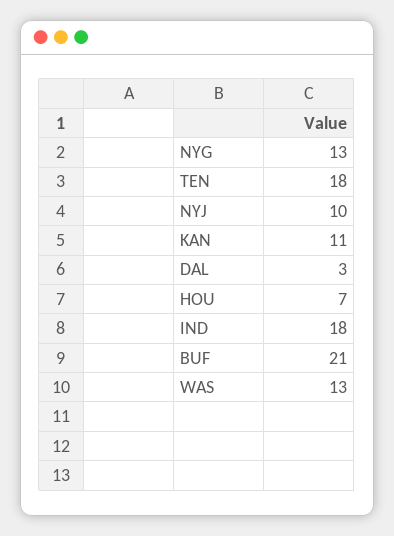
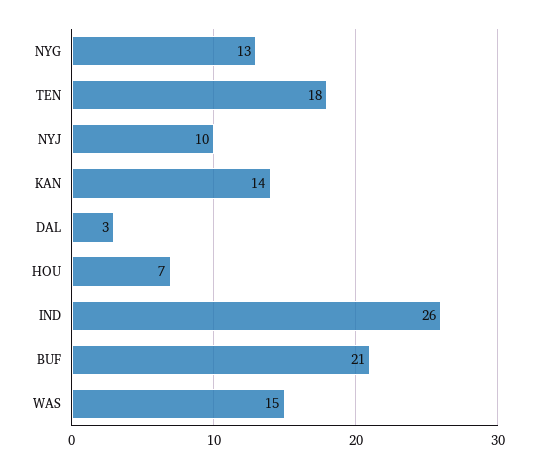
KAN: 11 -> 14
IND: 18 -> 26
WAS: 13 -> 15

